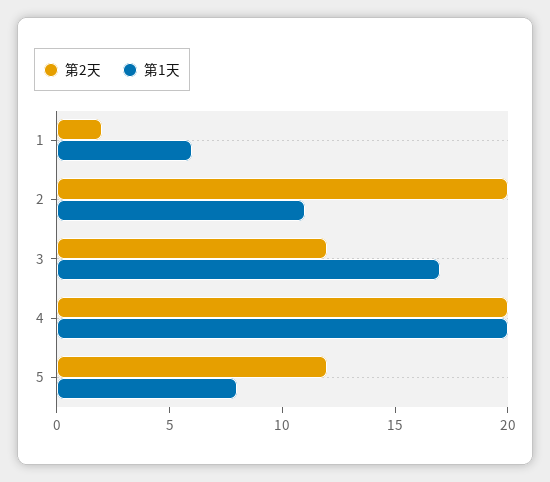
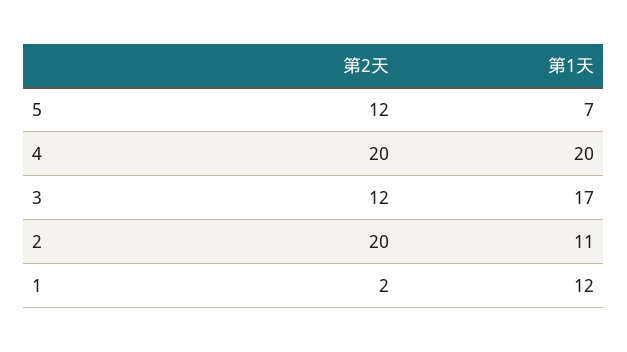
第1天, 1: 6 -> 12
第1天, 5: 8 -> 7

